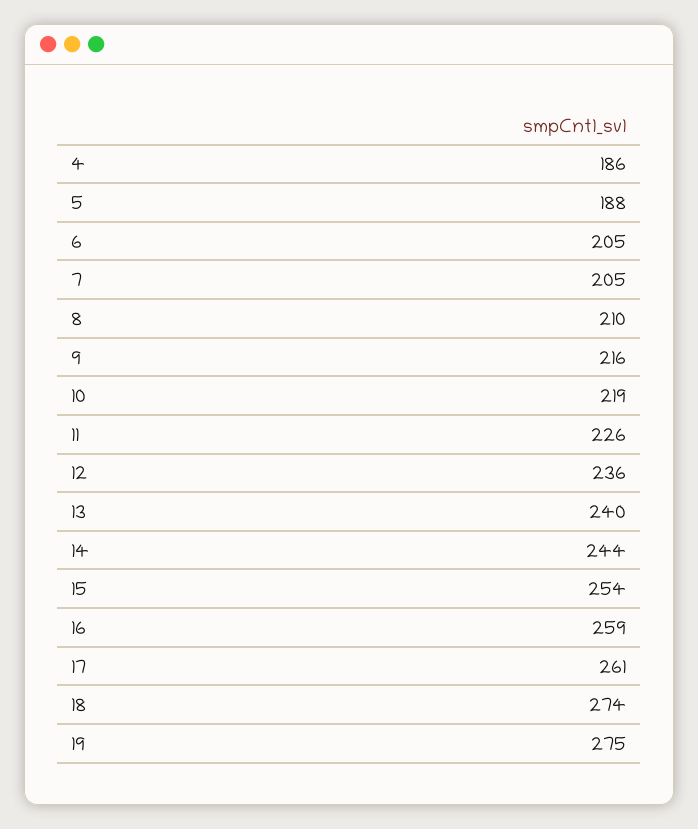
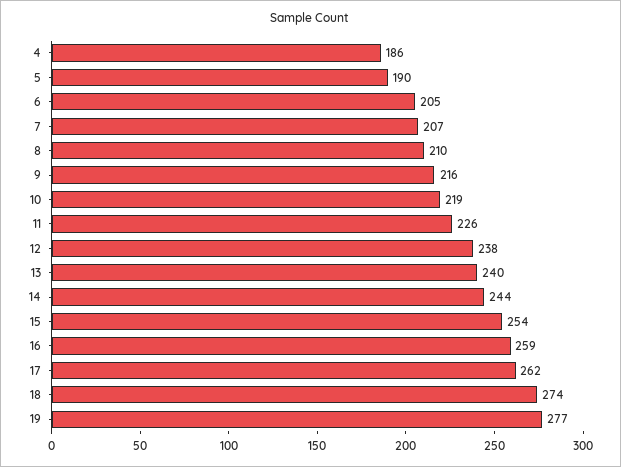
5: 188 -> 190
7: 205 -> 207
12: 236 -> 238
17: 261 -> 262
19: 275 -> 277

